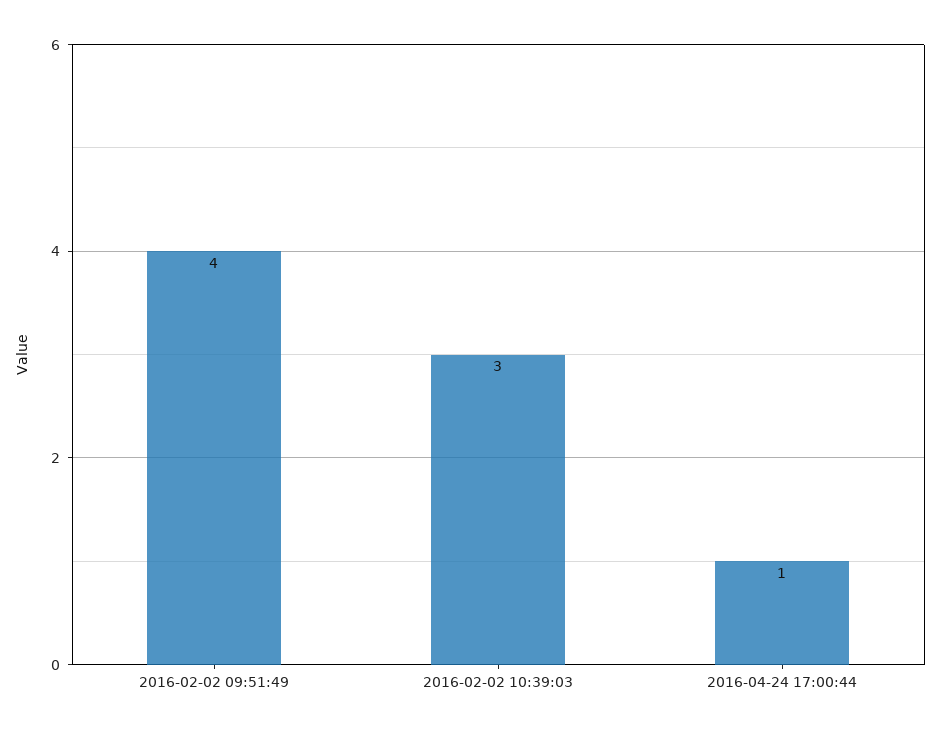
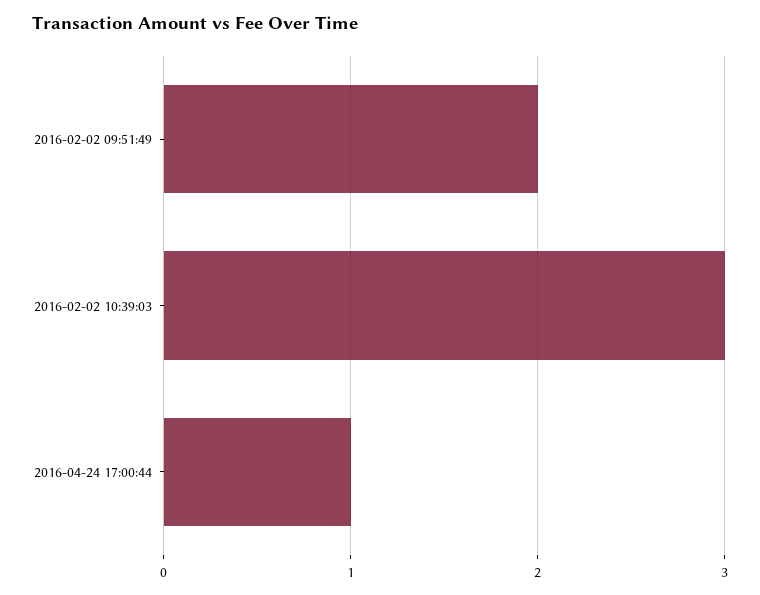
2016-02-02 09:51:49: 4 -> 2

